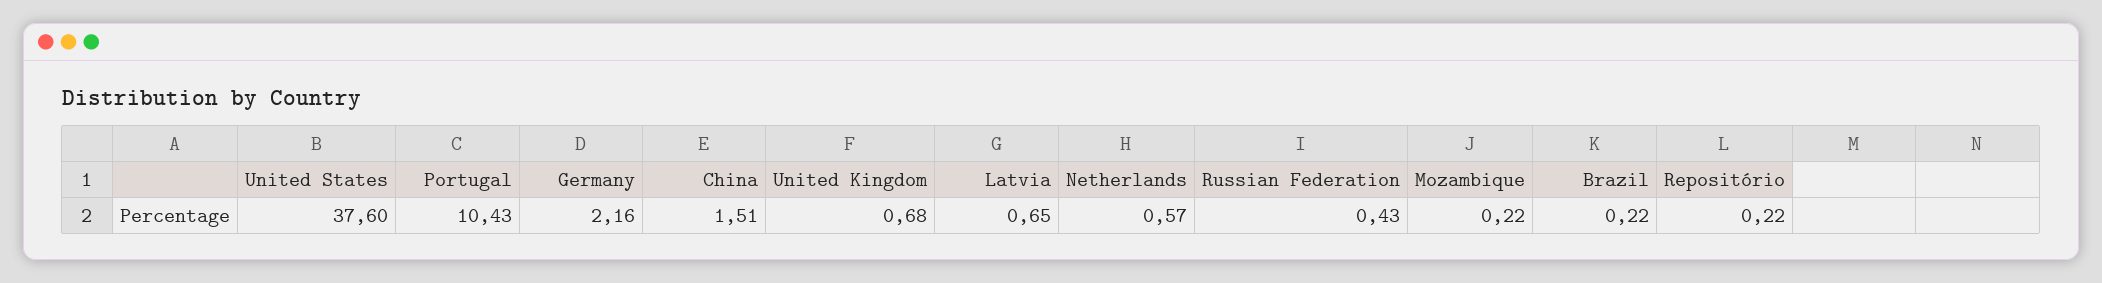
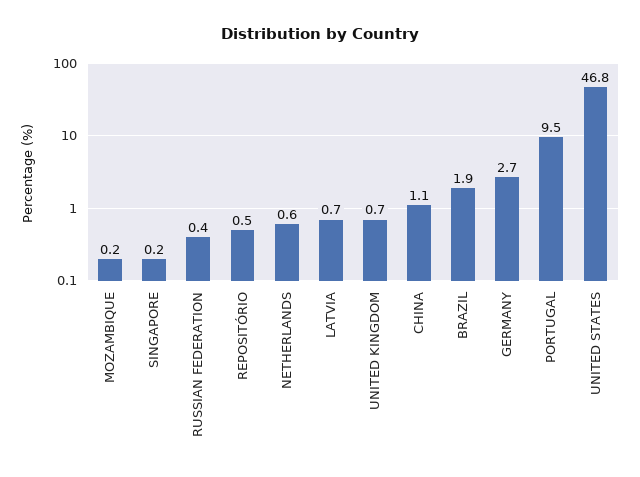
United States: 37.6 -> 46.8
Portugal: 10.43 -> 9.5
Germany: 2.16 -> 2.7
China: 1.51 -> 1.1
Brazil: 0.22 -> 1.9
Repositório: 0.22 -> 0.5
SINGAPORE: none -> 0.2

